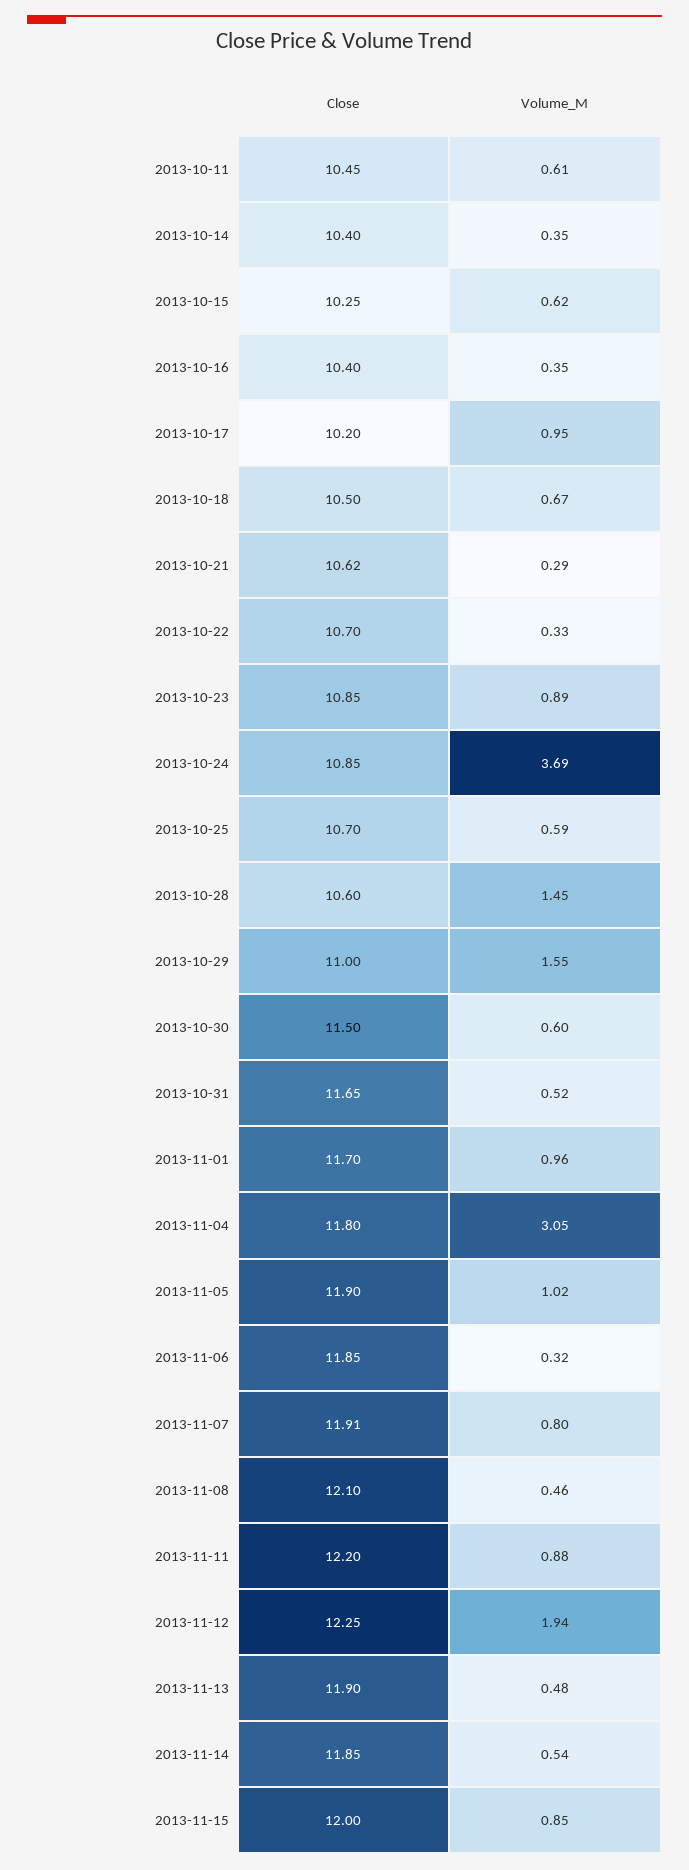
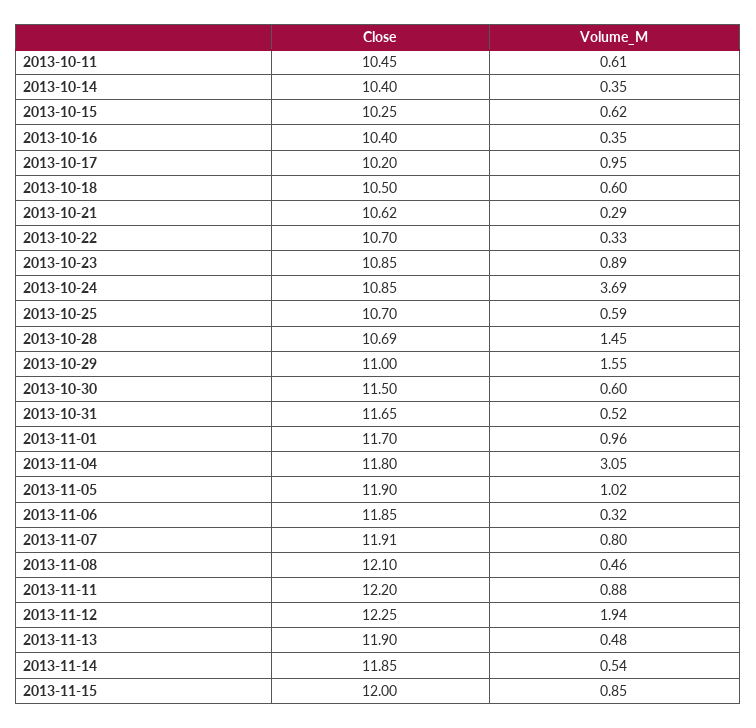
Volume_M, 2013-10-18: 0.67 -> 0.6
Close, 2013-10-28: 10.6 -> 10.69

